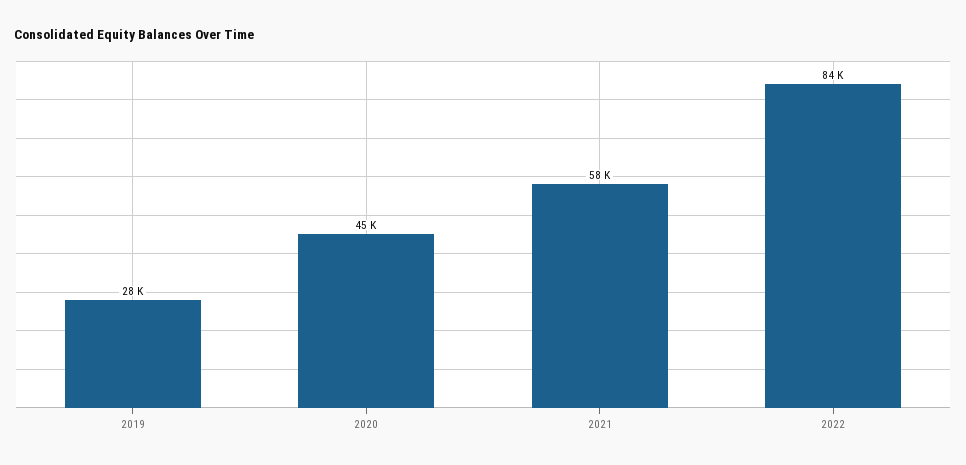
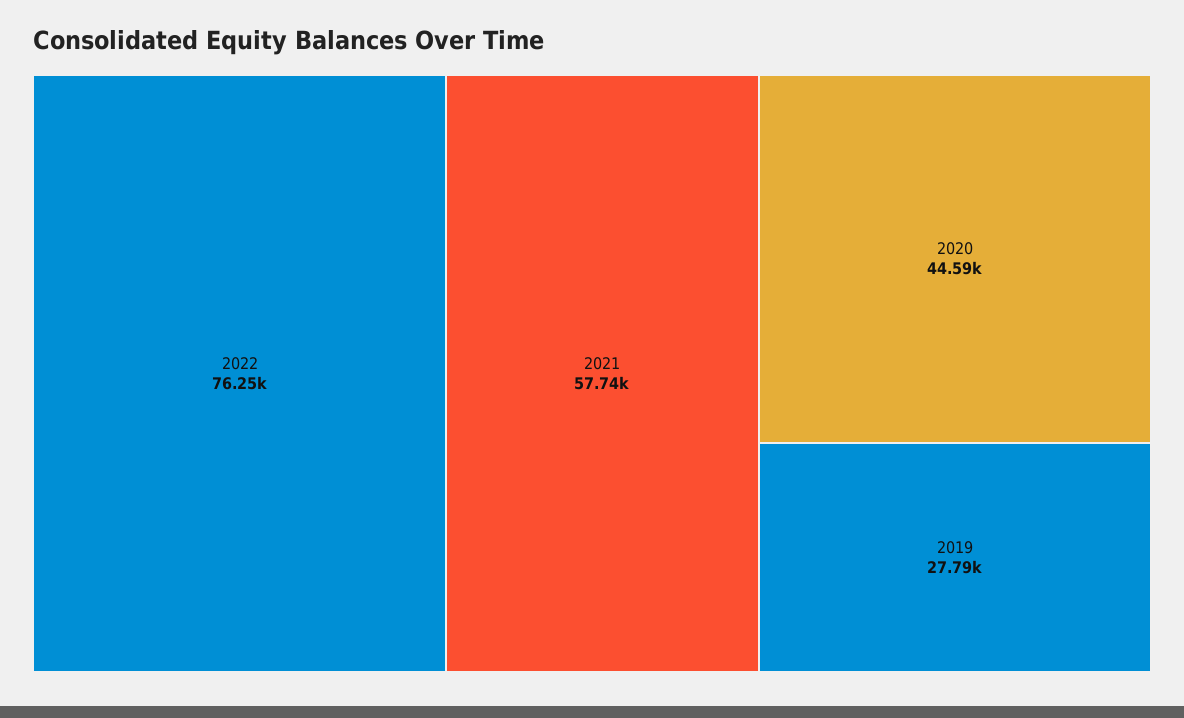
2022: 84000 -> 76250

